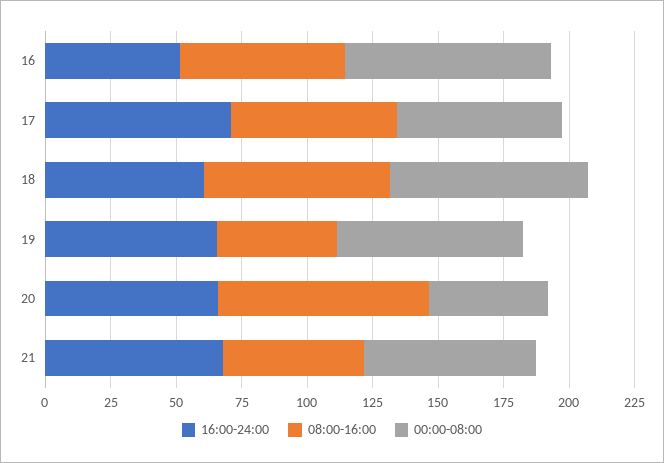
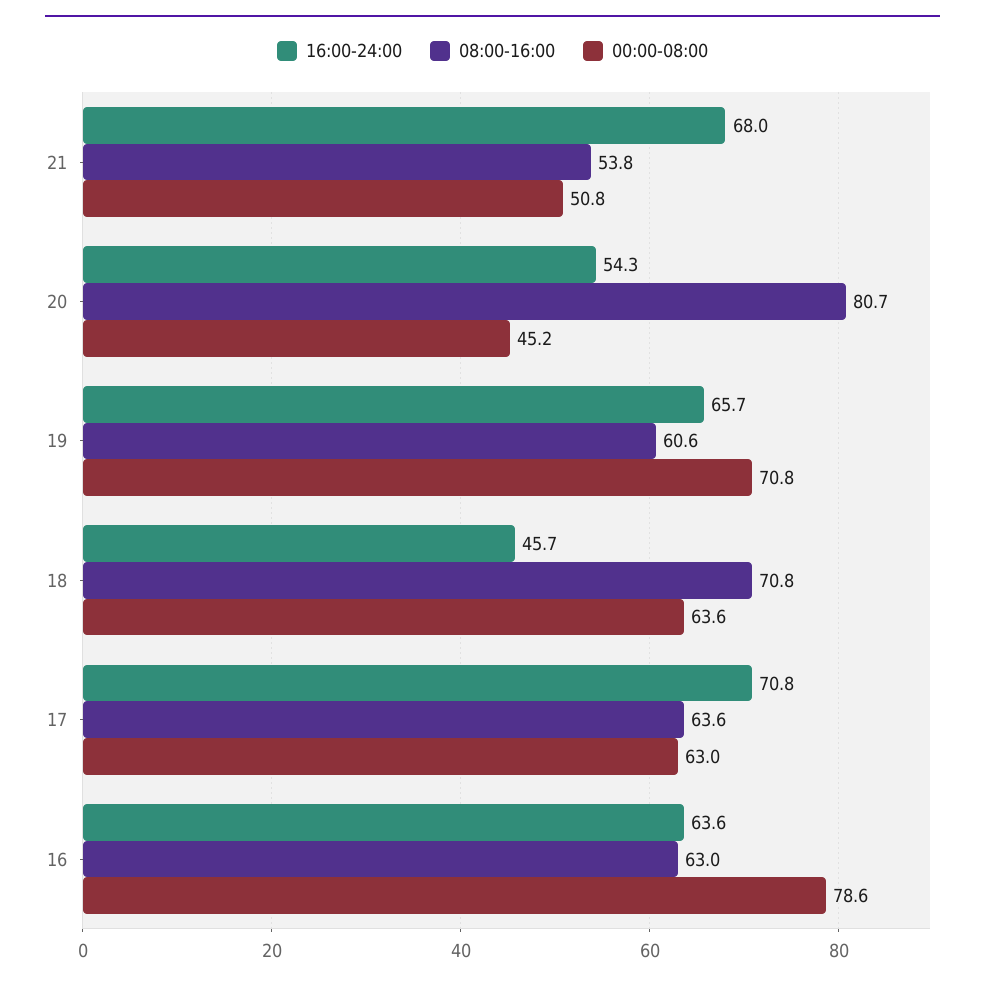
16:00-24:00, 16: 50 -> 63.6
16:00-24:00, 18: 60 -> 45.7
00:00-08:00, 18: 75 -> 63.6
08:00-16:00, 19: 45 -> 60.6
16:00-24:00, 20: 65 -> 54.3
00:00-08:00, 21: 65 -> 50.8

